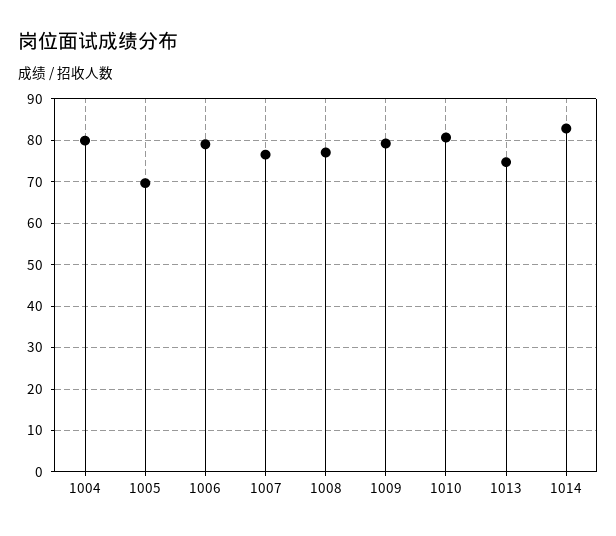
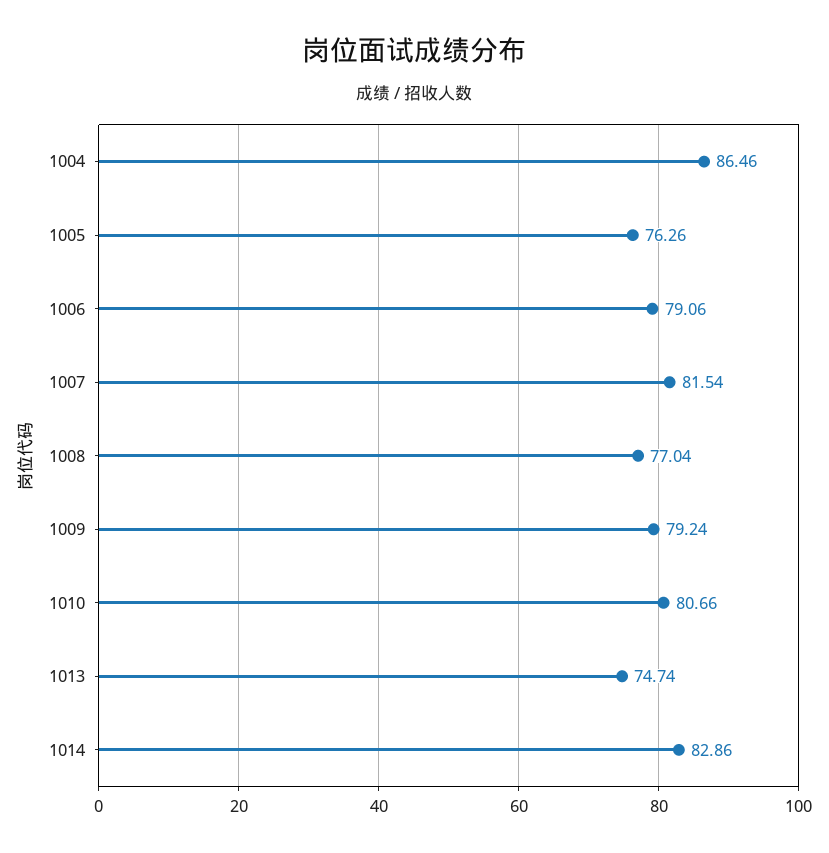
1004: 80 -> 86.46
1005: 70 -> 76.26
1007: 76 -> 81.54

